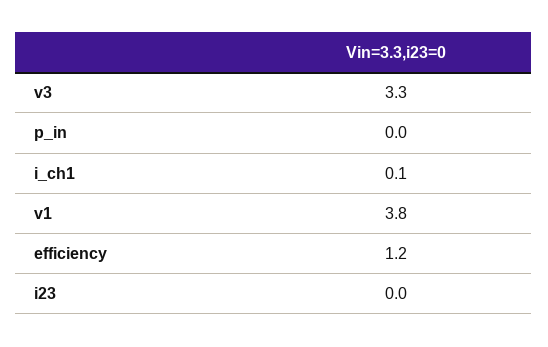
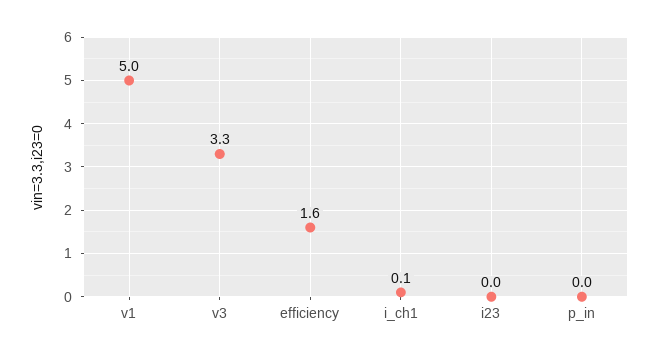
v1: 3.8 -> 5
efficiency: 1.2 -> 1.6

